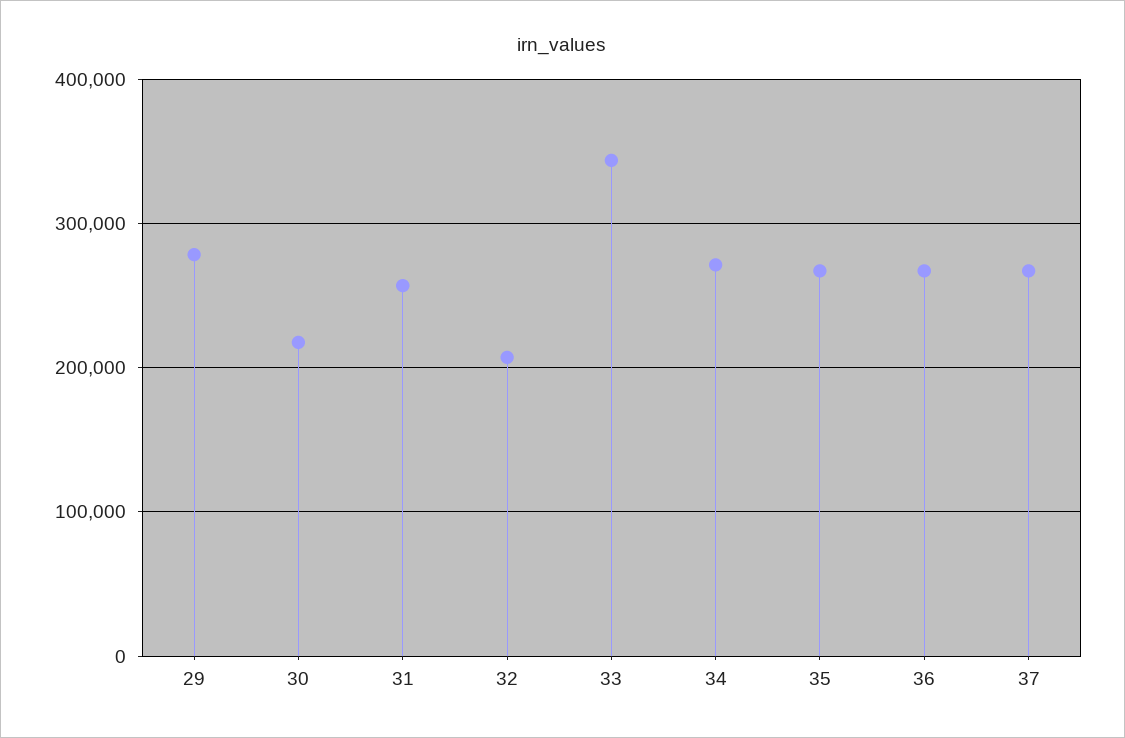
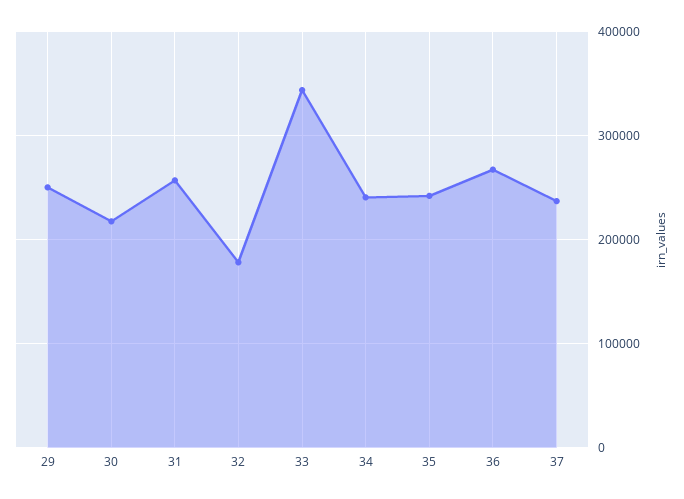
29: 280000 -> 250000
32: 210000 -> 180000
34: 270000 -> 240000
35: 270000 -> 240000
37: 270000 -> 240000

